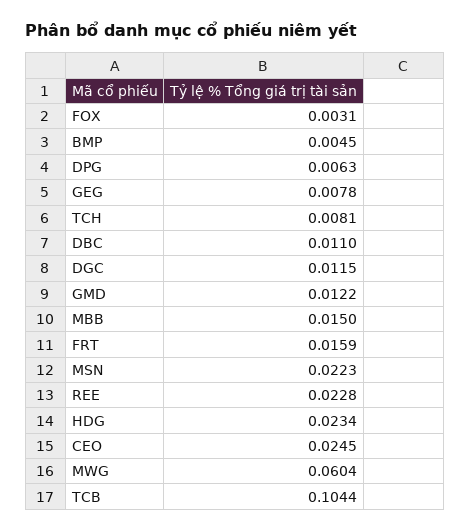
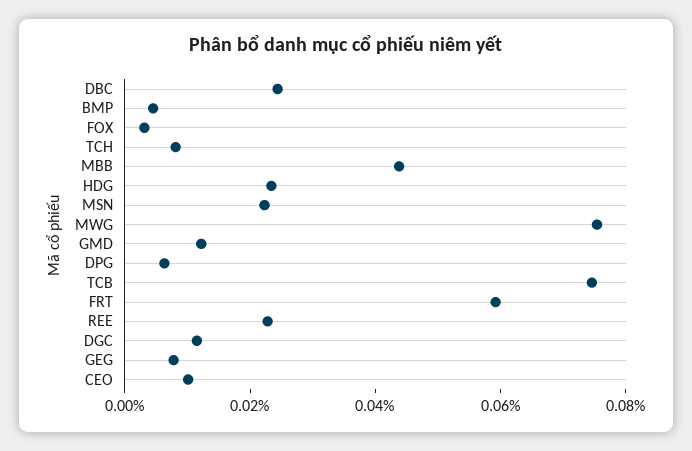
DBC: 0.011 -> 0.025
MBB: 0.015 -> 0.045
FRT: 0.0159 -> 0.06
CEO: 0.0245 -> 0.01
MWG: 0.0604 -> 0.075
TCB: 0.1044 -> 0.075

